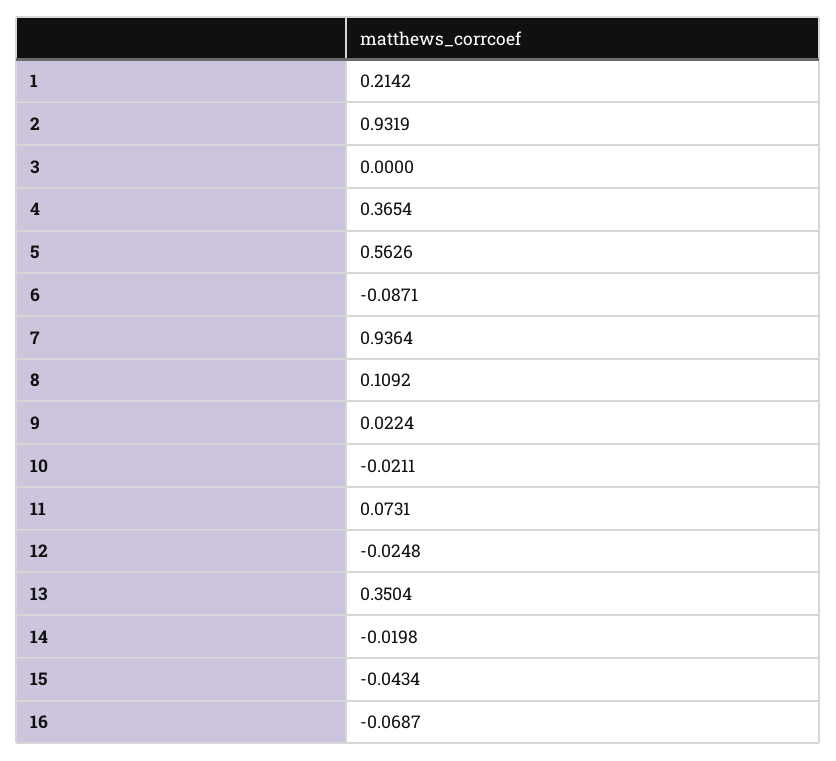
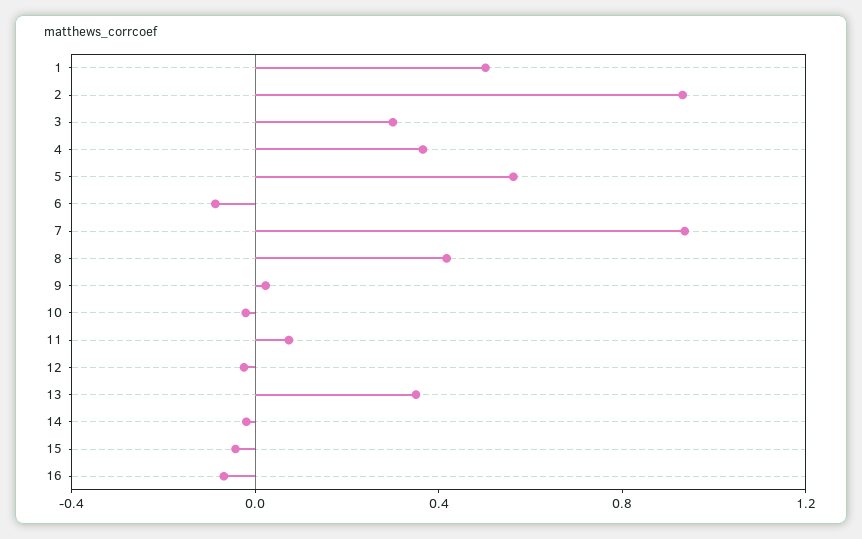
1: 0.2142 -> 0.5
3: 0 -> 0.3
8: 0.1092 -> 0.4

